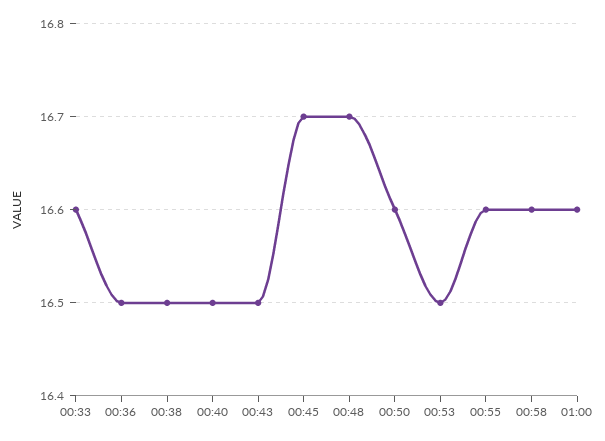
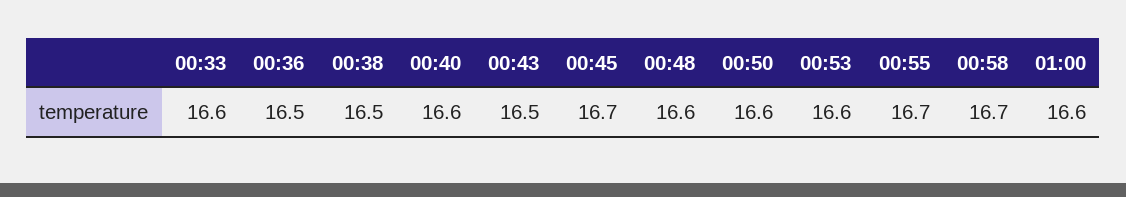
00:40: 16.5 -> 16.6
00:48: 16.7 -> 16.6
00:53: 16.5 -> 16.6
00:55: 16.6 -> 16.7
00:58: 16.6 -> 16.7

